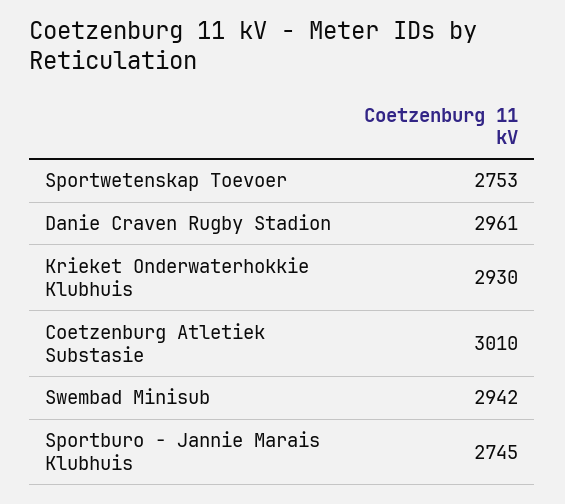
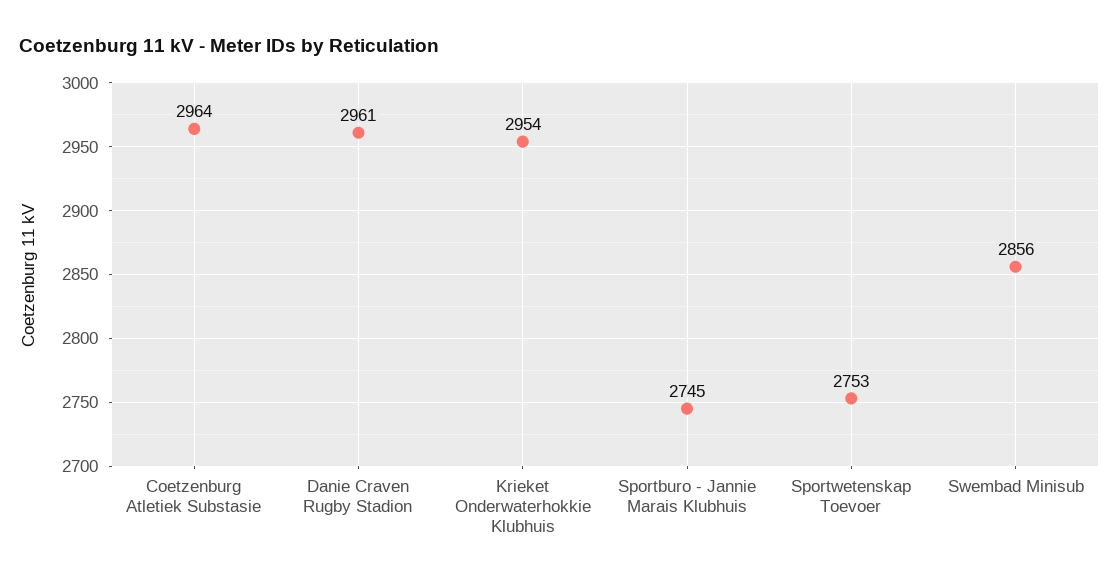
Krieket Onderwaterhokkie Klubhuis: 2930 -> 2954
Coetzenburg Atletiek Substasie: 3010 -> 2964
Swembad Minisub: 2942 -> 2856

